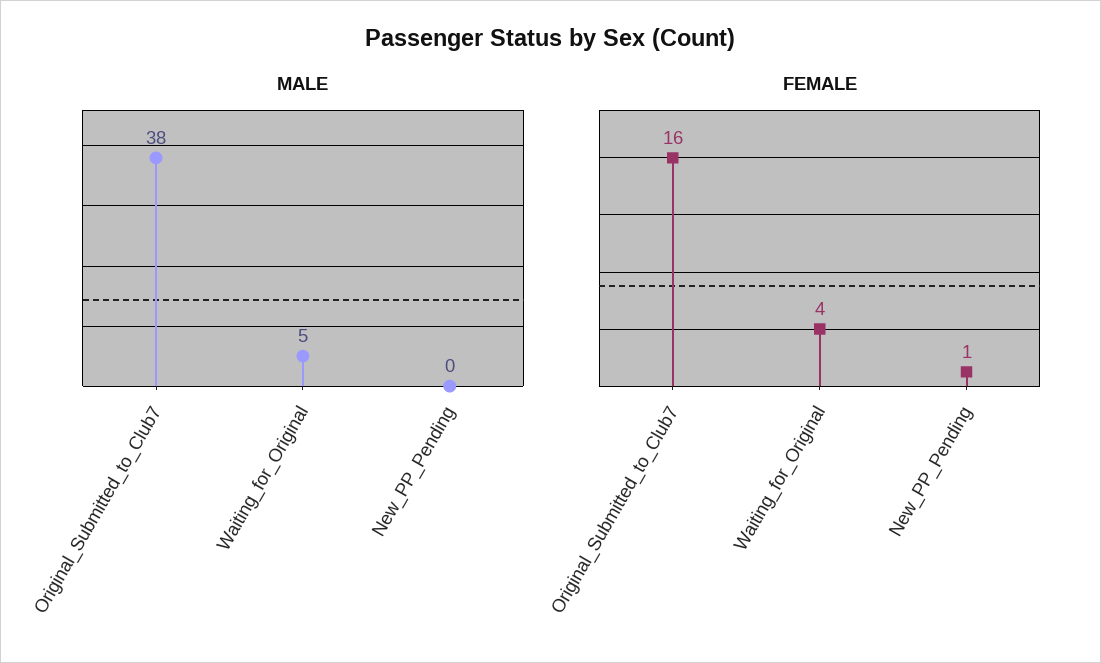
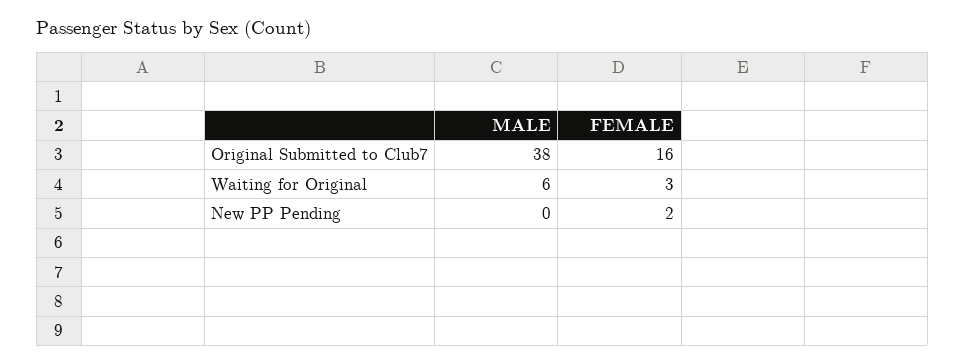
MALE, Waiting_for_Original: 5 -> 6
FEMALE, Waiting_for_Original: 4 -> 3
FEMALE, New_PP_Pending: 1 -> 2

